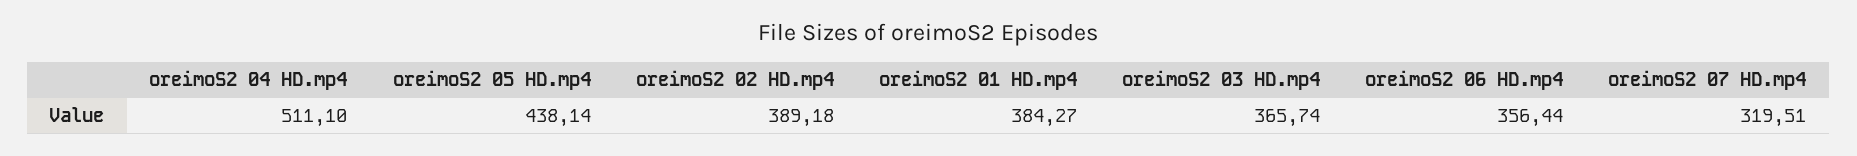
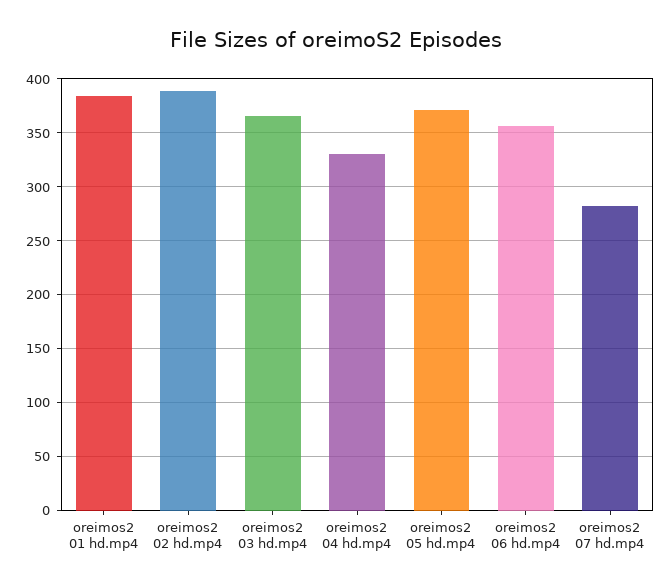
oreimoS2 04 HD.mp4: 511.1 -> 330
oreimoS2 05 HD.mp4: 438.14 -> 370
oreimoS2 07 HD.mp4: 319.51 -> 280

